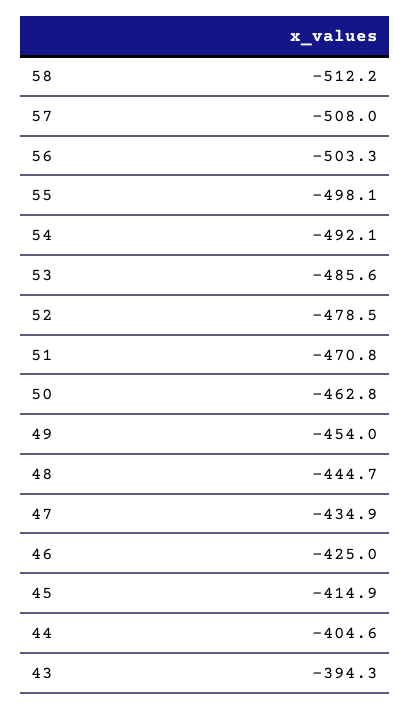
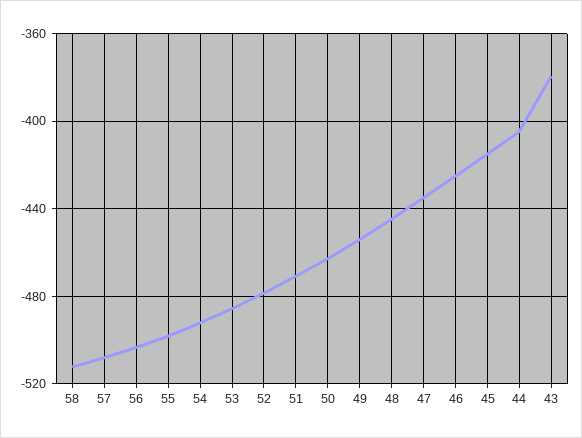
43: -394.3 -> -380

